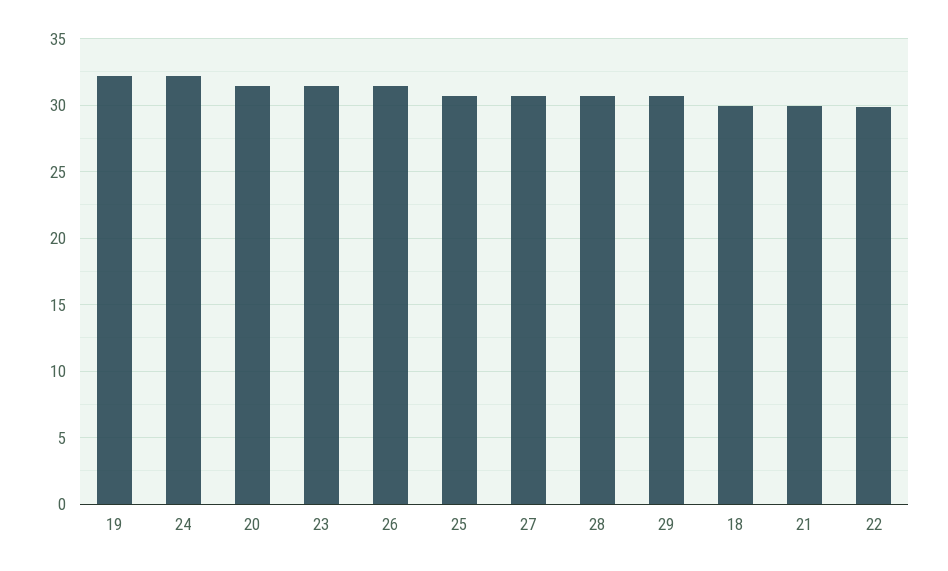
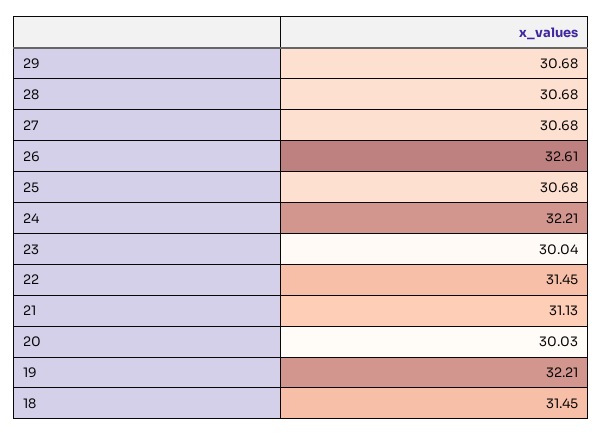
20: 31.5 -> 30.03
23: 31.5 -> 30.04
26: 31.5 -> 32.61
18: 30 -> 31.45
21: 30 -> 31.13
22: 30 -> 31.45

